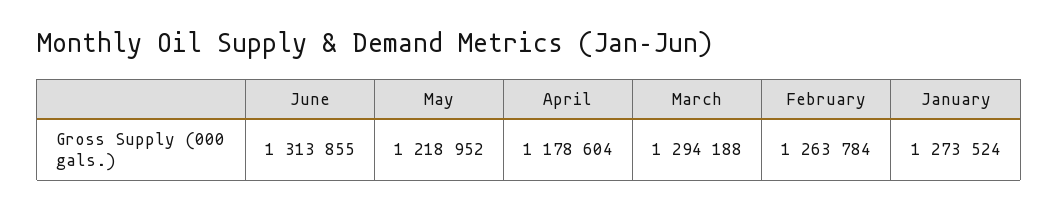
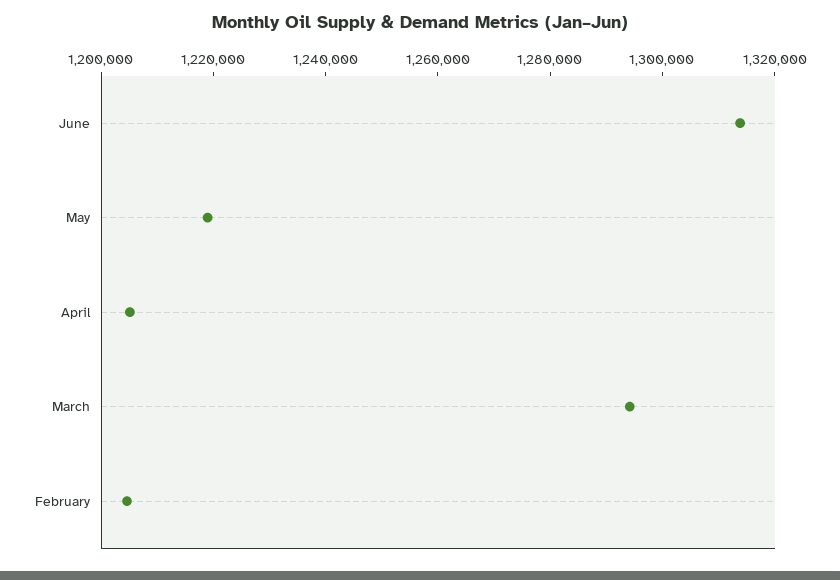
April: 1178604 -> 1205000
February: 1263784 -> 1205000
January: 1273524 -> none

